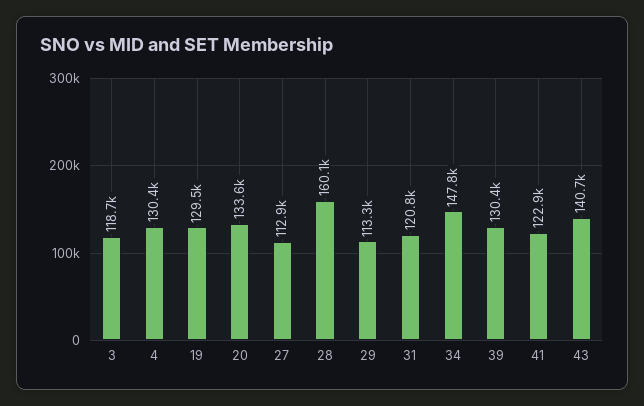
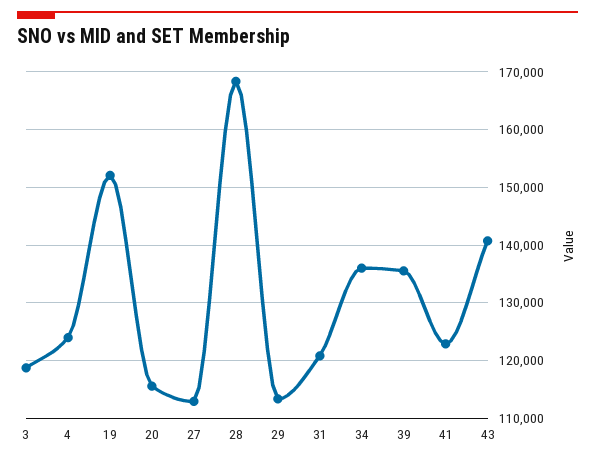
4: 130400 -> 124000
19: 129500 -> 152000
20: 133600 -> 116000
28: 160100 -> 168000
34: 147800 -> 136000
39: 130400 -> 136000

